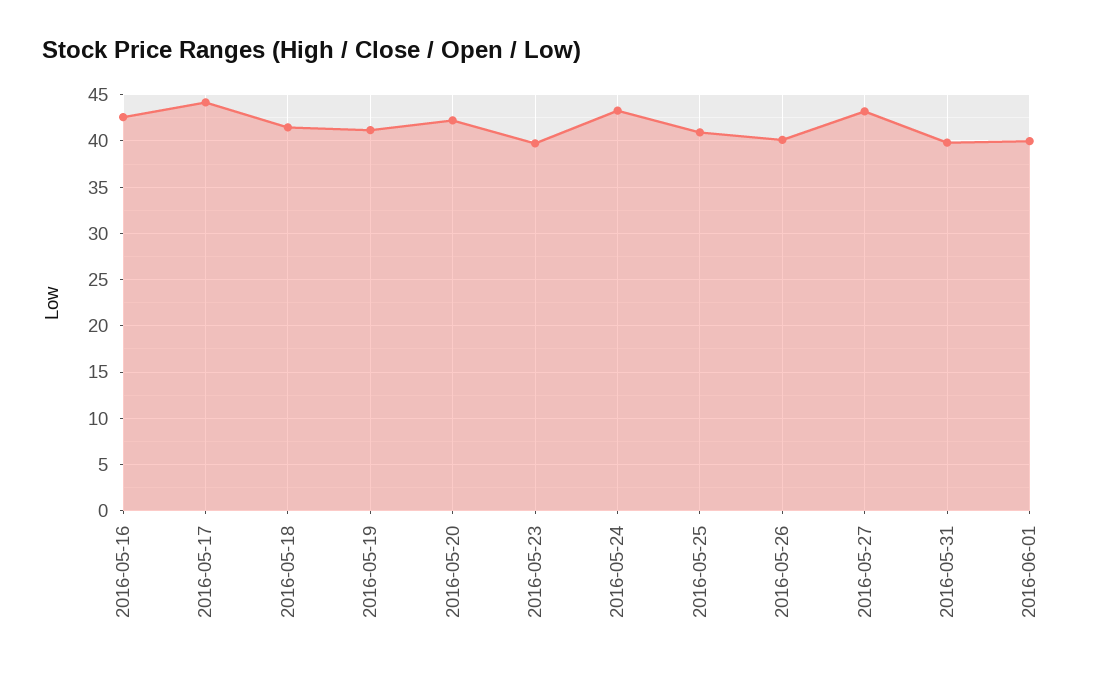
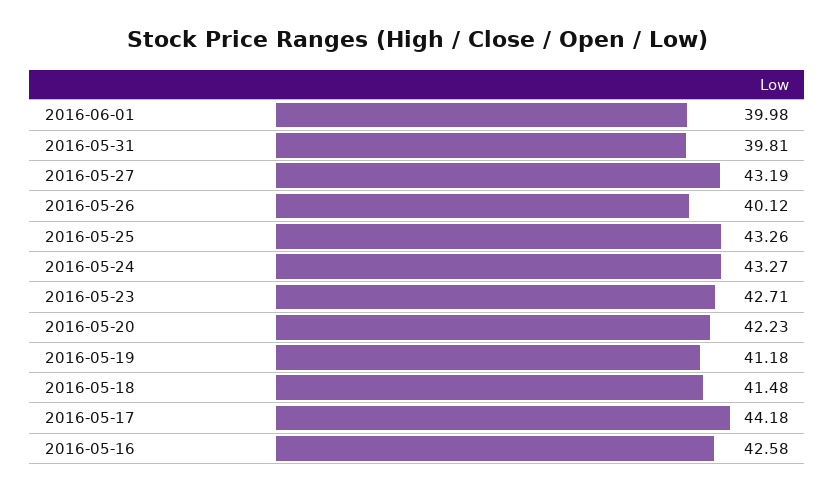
2016-05-23: 40 -> 42.71
2016-05-25: 41 -> 43.26

